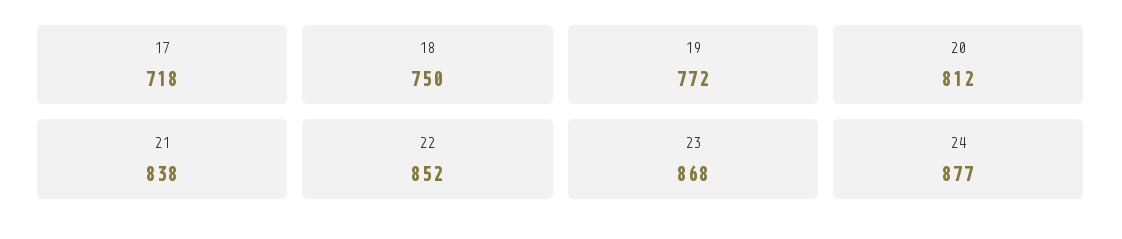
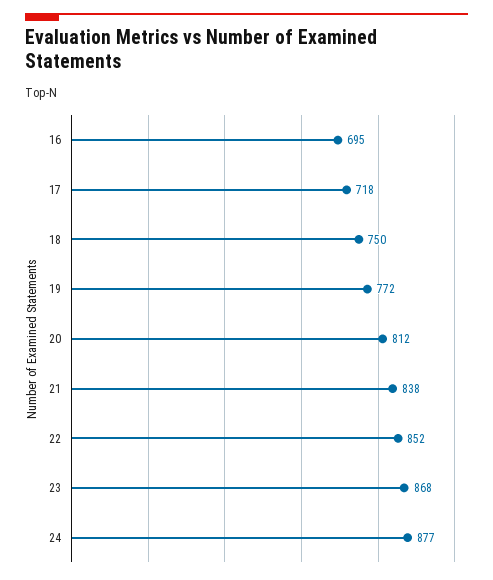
16: none -> 695

